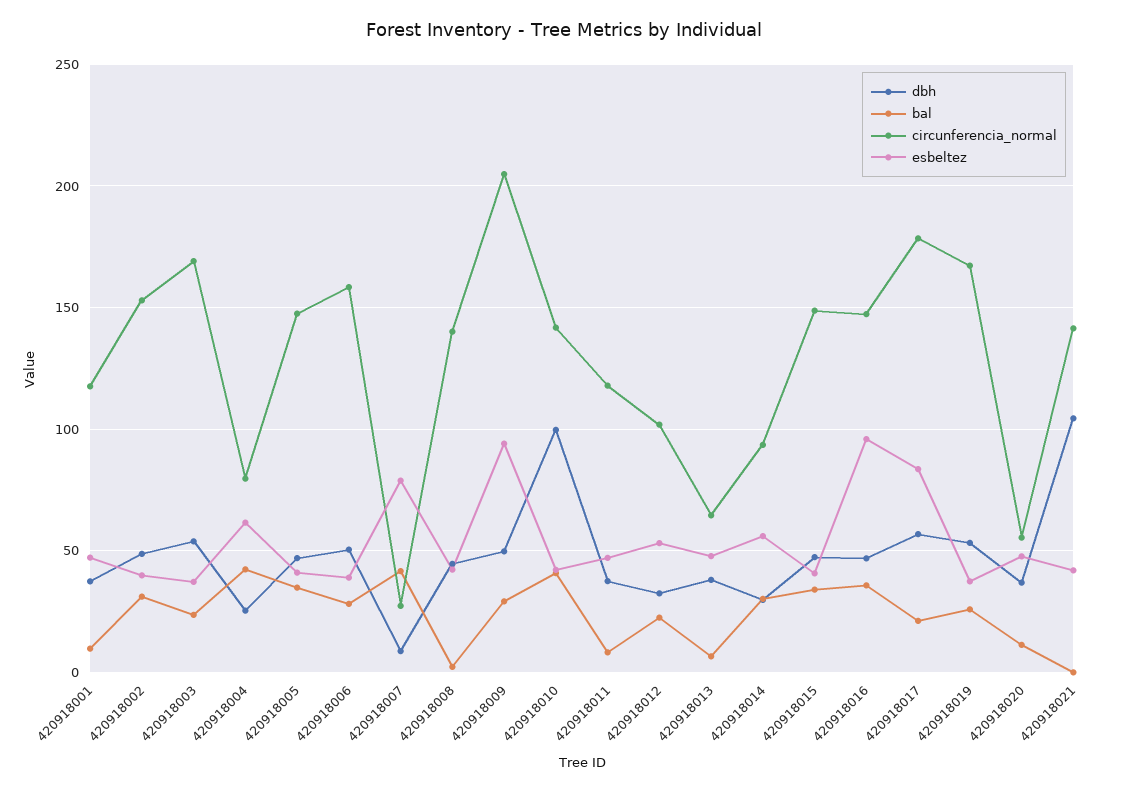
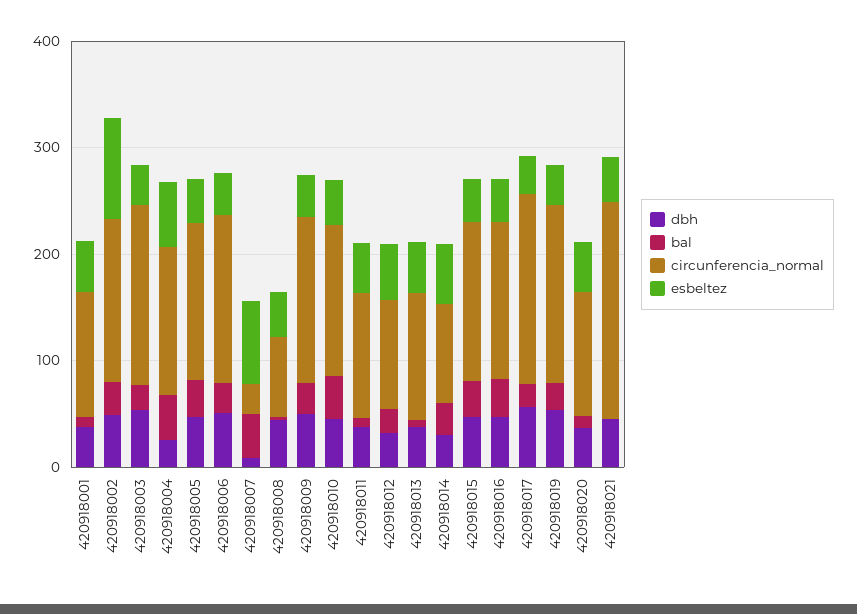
esbeltez, 420918002: 40 -> 100
circunferencia_normal, 420918004: 80 -> 140
circunferencia_normal, 420918008: 140 -> 80
circunferencia_normal, 420918009: 205 -> 160
esbeltez, 420918009: 95 -> 40
dbh, 420918010: 100 -> 40
circunferencia_normal, 420918013: 65 -> 120
esbeltez, 420918016: 95 -> 40
esbeltez, 420918017: 85 -> 40
circunferencia_normal, 420918020: 55 -> 120
dbh, 420918021: 105 -> 40
circunferencia_normal, 420918021: 140 -> 200

